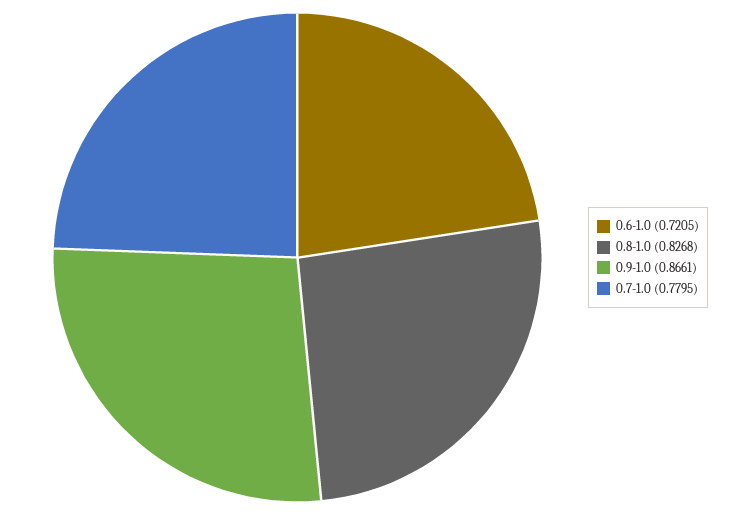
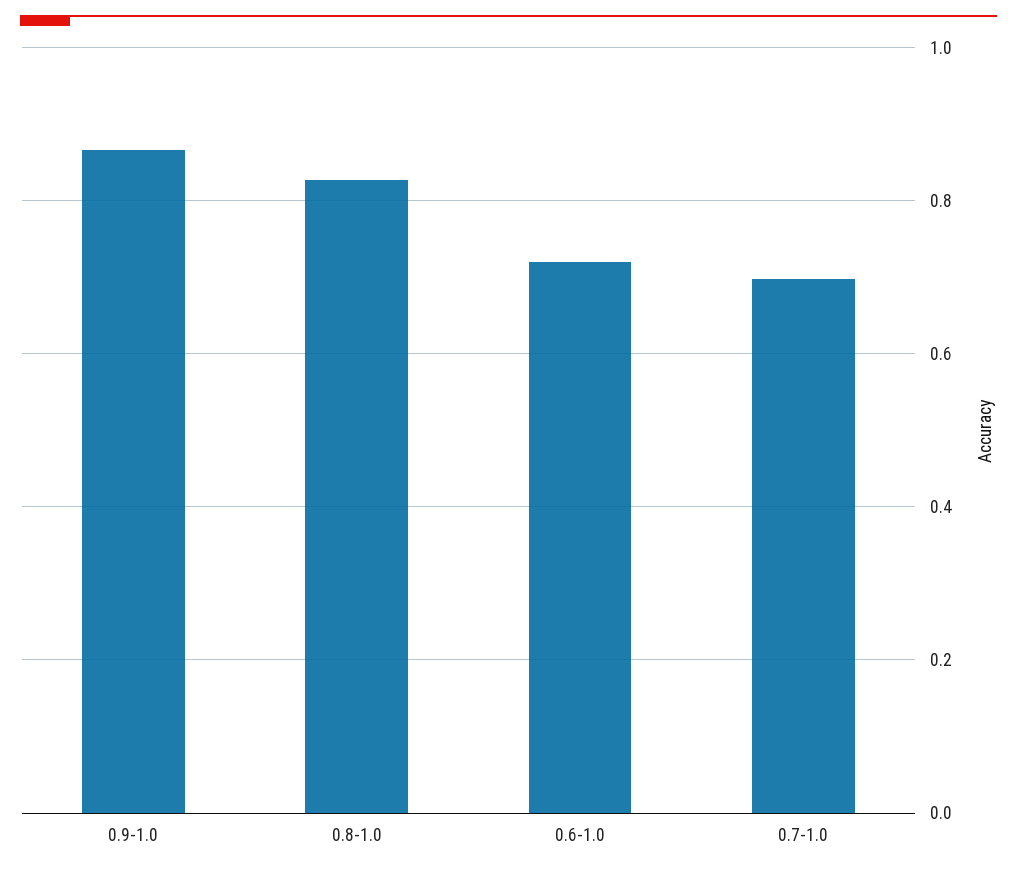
0.7-1.0: 0.7795 -> 0.7

